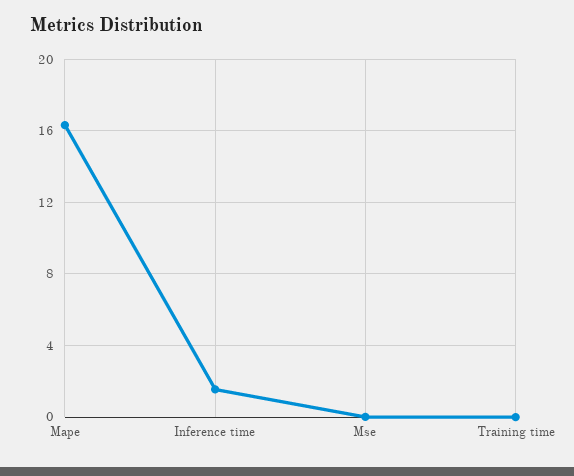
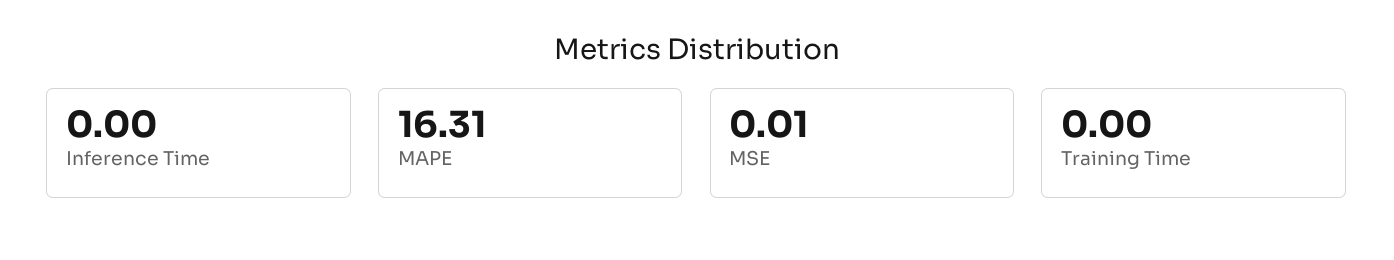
Inference time: 1.5 -> 0

